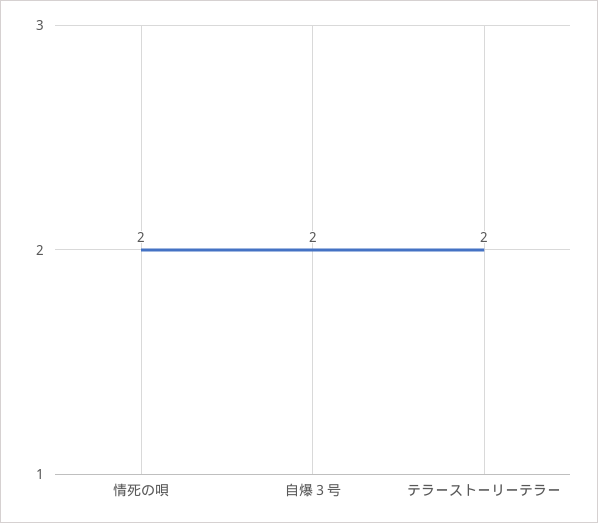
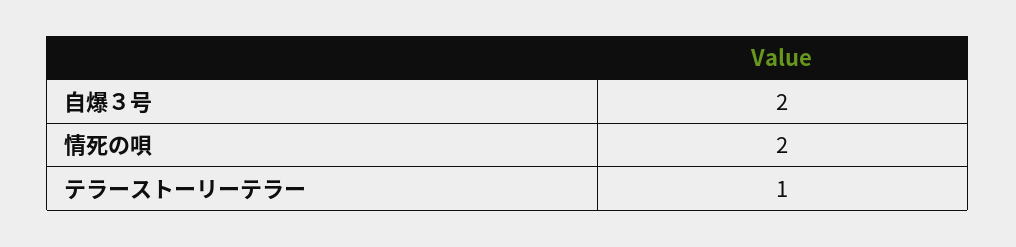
テラーストーリーテラー: 2 -> 1

